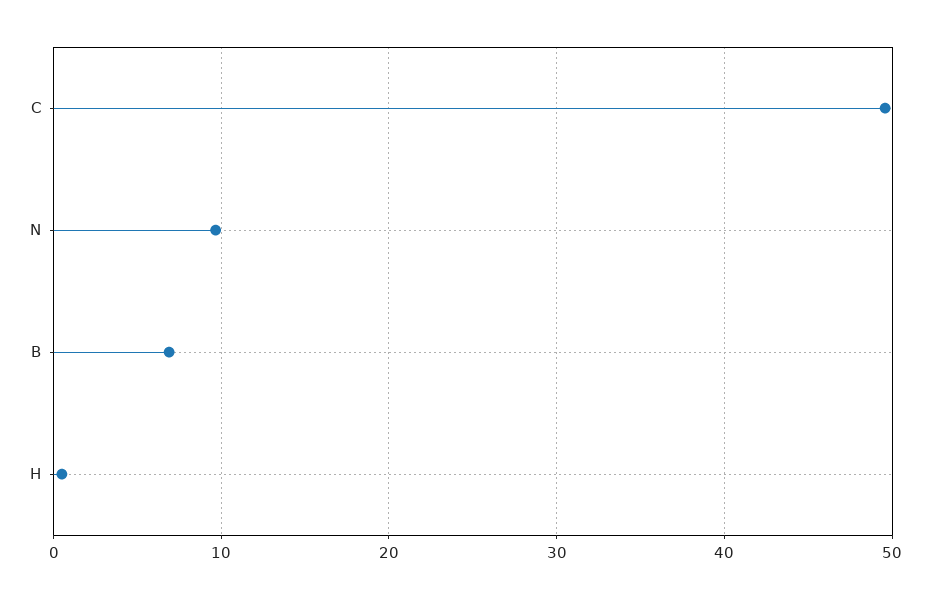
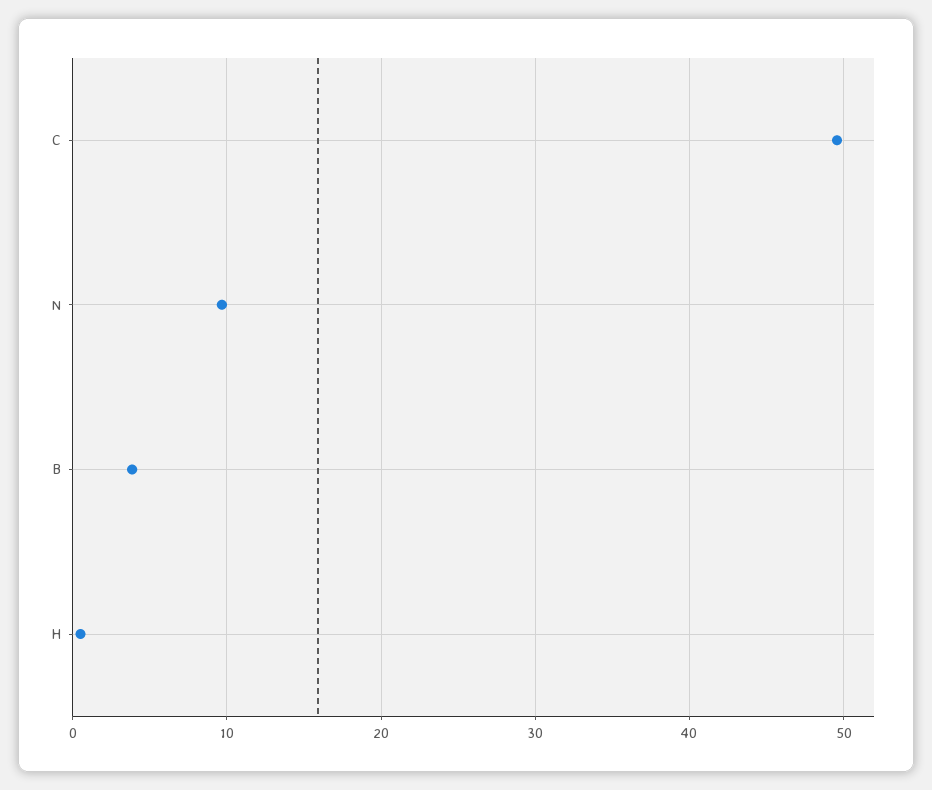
B: 7 -> 4

